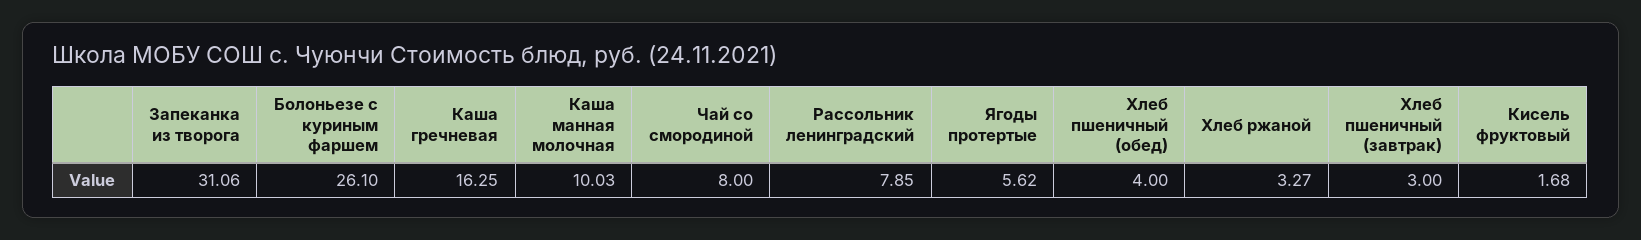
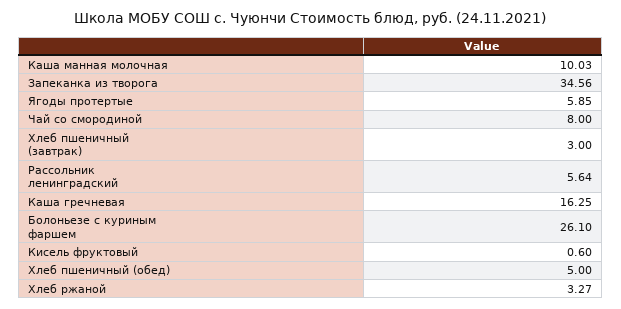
Запеканка из творога: 31.06 -> 34.56
Рассольник ленинградский: 7.85 -> 5.64
Ягоды протертые: 5.62 -> 5.85
Хлеб пшеничный (обед): 4 -> 5
Кисель фруктовый: 1.68 -> 0.6

